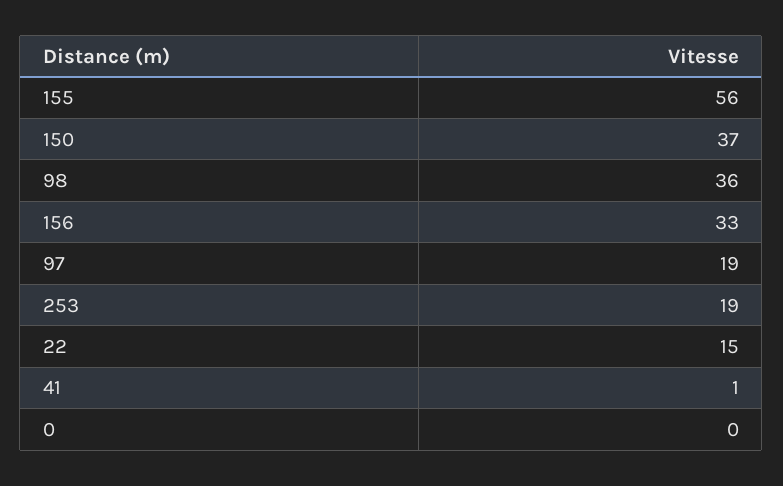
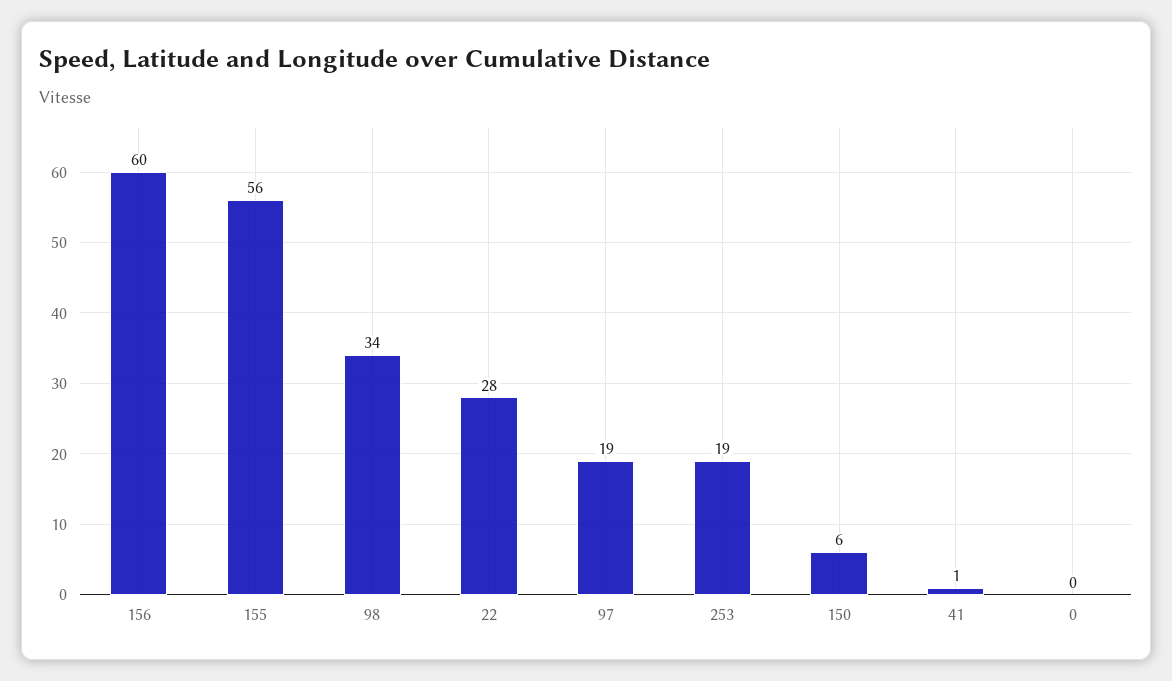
150: 37 -> 6
98: 36 -> 34
156: 33 -> 60
22: 15 -> 28

